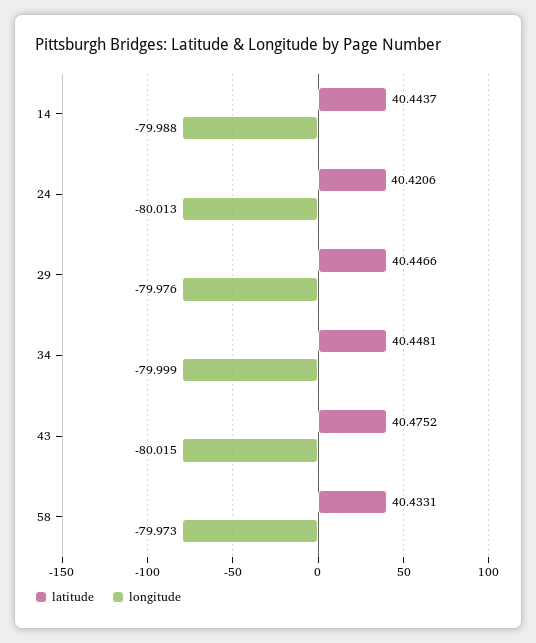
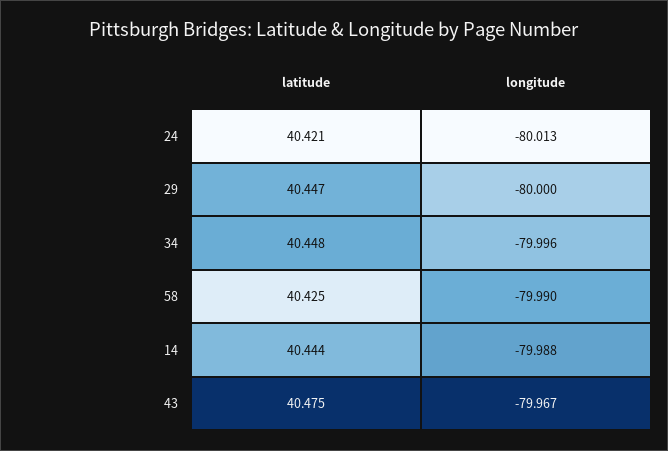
longitude, 29: -79.976 -> -80
longitude, 34: -79.999 -> -79.996
longitude, 43: -80.015 -> -79.967
latitude, 58: 40.4331 -> 40.425
longitude, 58: -79.973 -> -79.99

